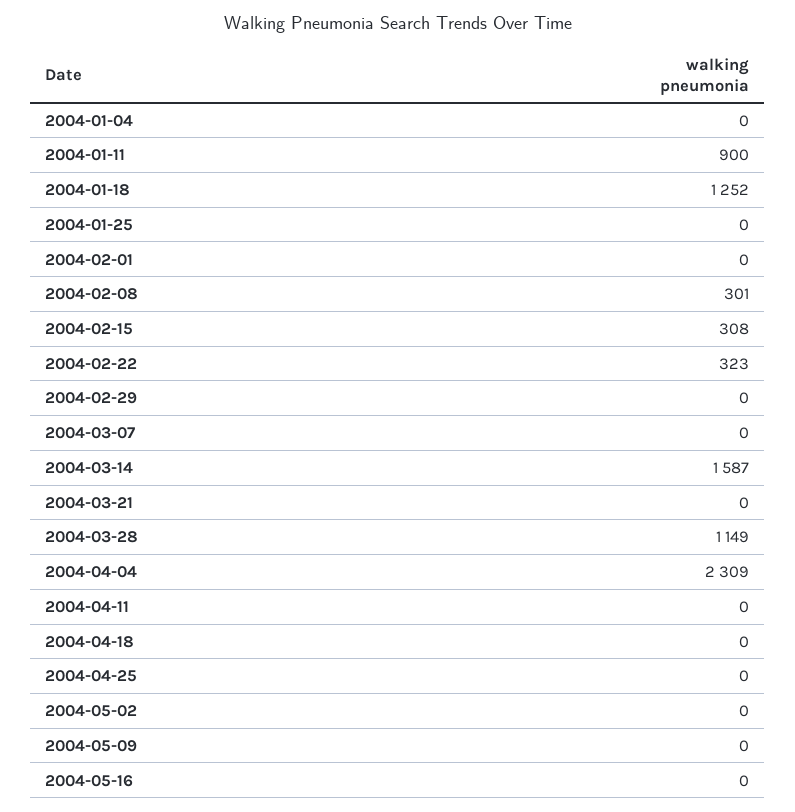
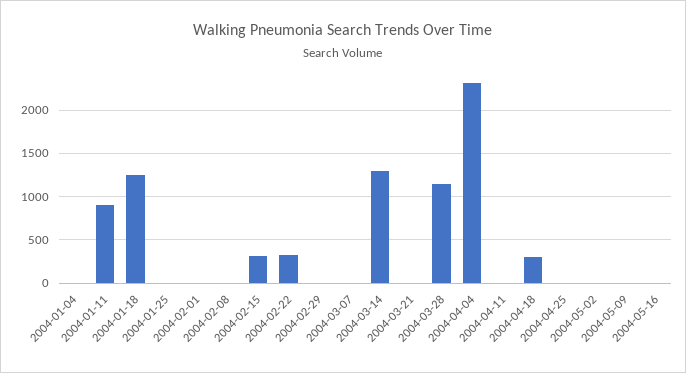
2004-02-08: 301 -> 0
2004-03-14: 1587 -> 1300
2004-04-18: 0 -> 300

